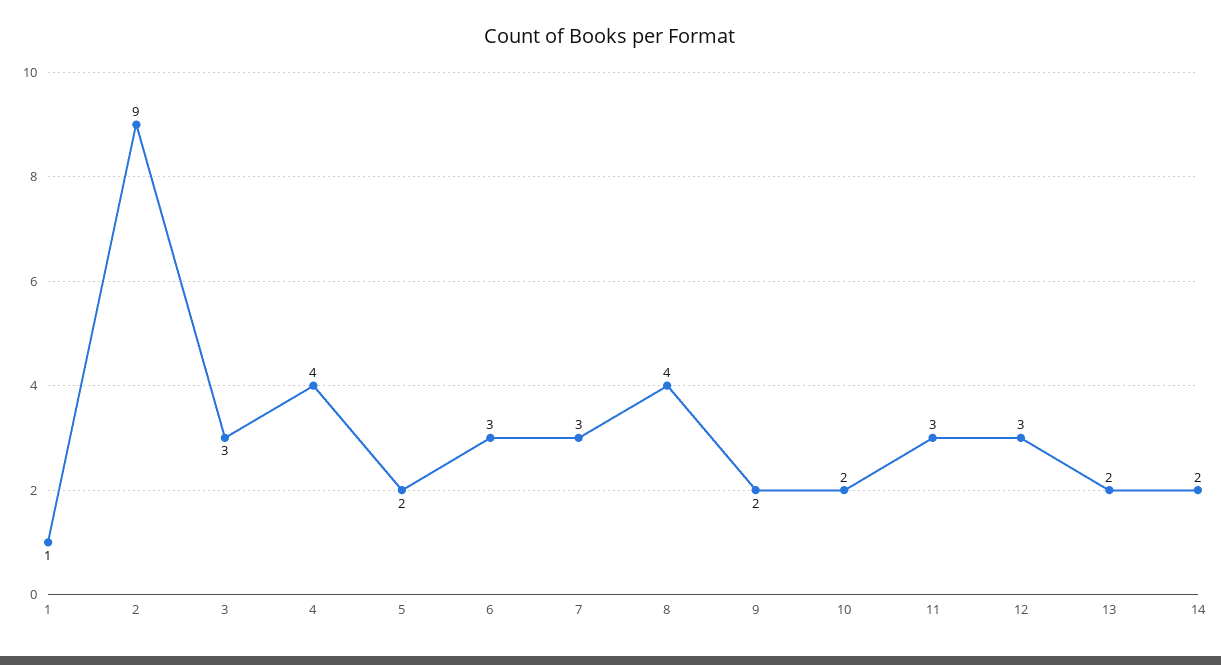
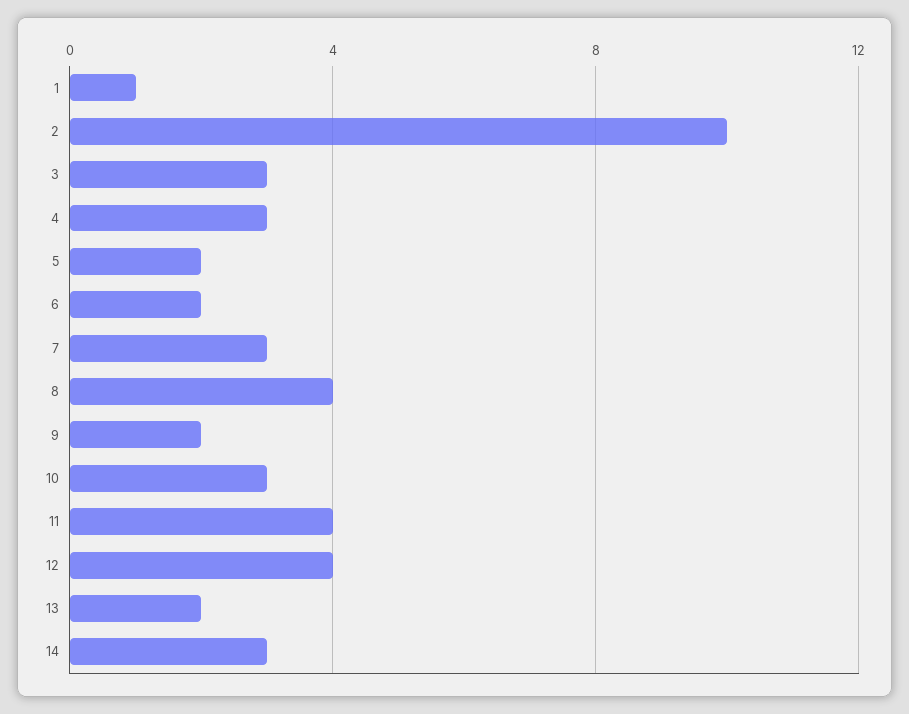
2: 9 -> 10
4: 4 -> 3
6: 3 -> 2
10: 2 -> 3
11: 3 -> 4
12: 3 -> 4
14: 2 -> 3

